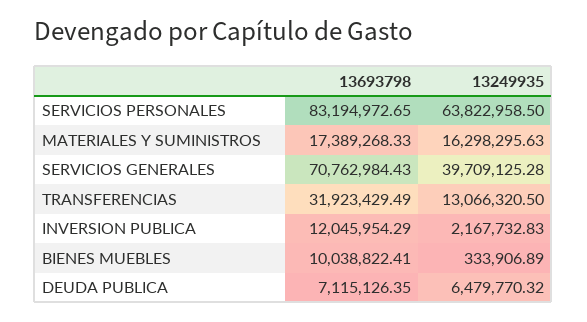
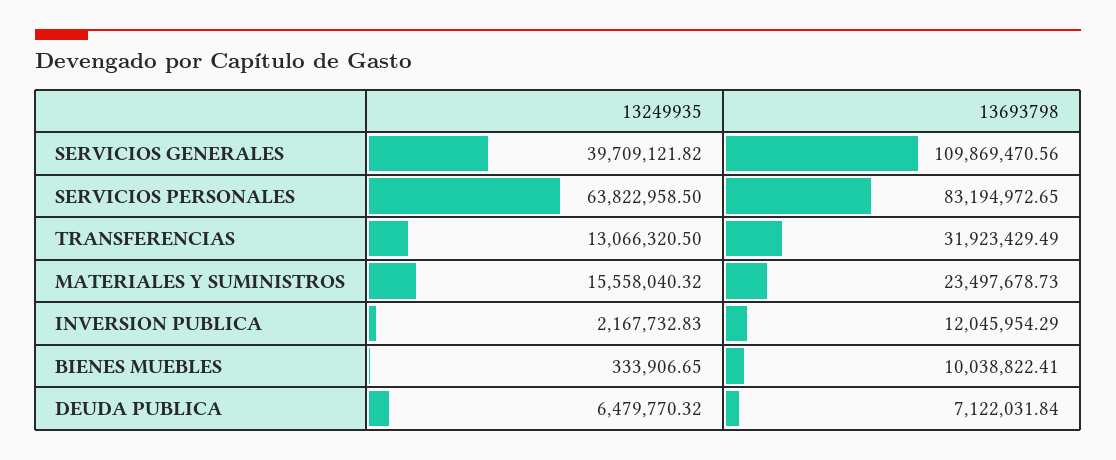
13693798, MATERIALES Y SUMINISTROS: 17389268.33 -> 23497678.73
13249935, MATERIALES Y SUMINISTROS: 16298295.63 -> 15558040.32
13693798, SERVICIOS GENERALES: 70762984.43 -> 109869470.56
13249935, SERVICIOS GENERALES: 39709125.28 -> 39709121.82
13249935, BIENES MUEBLES: 333906.89 -> 333906.65
13693798, DEUDA PUBLICA: 7115126.35 -> 7122031.84

